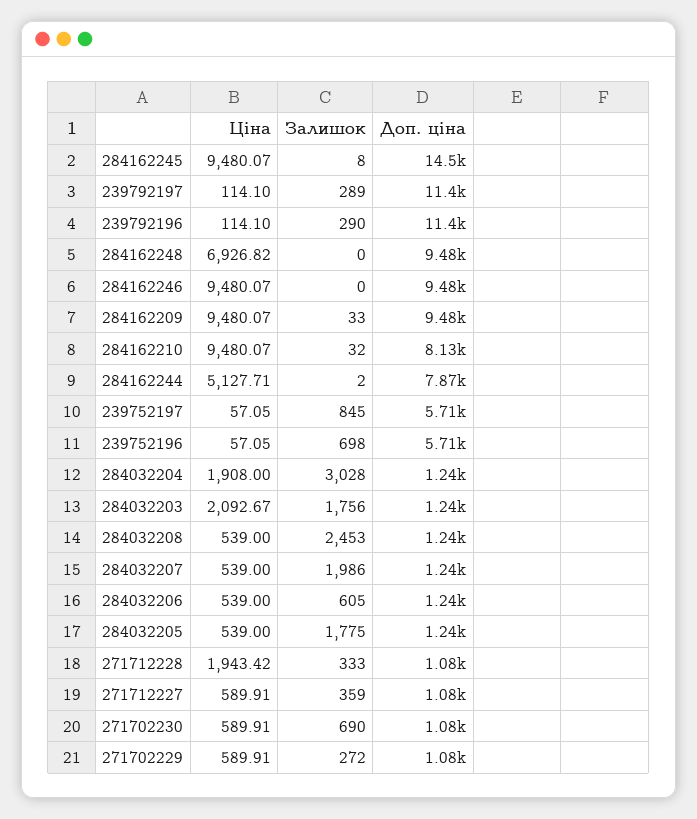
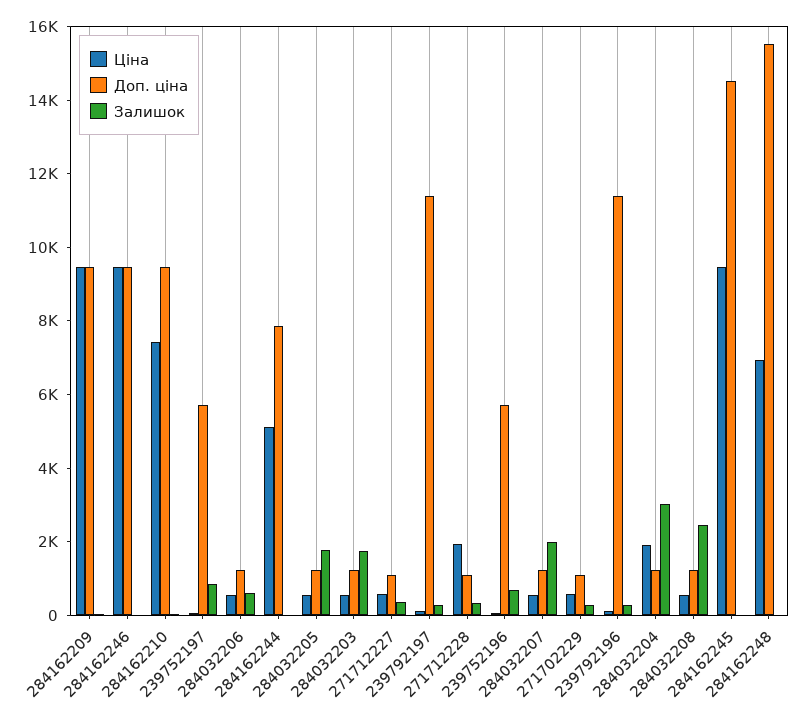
Доп. ціна, 284162248: 9480 -> 15500
Ціна, 284162210: 9480.07 -> 7500
Доп. ціна, 284162210: 8130 -> 9500
Ціна, 284032203: 2092.67 -> 500
Ціна, 271702230: 589.91 -> none
Залишок, 271702230: 690 -> none
Доп. ціна, 271702230: 1080 -> none

